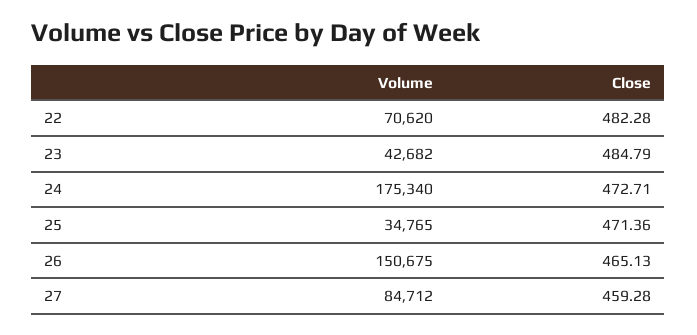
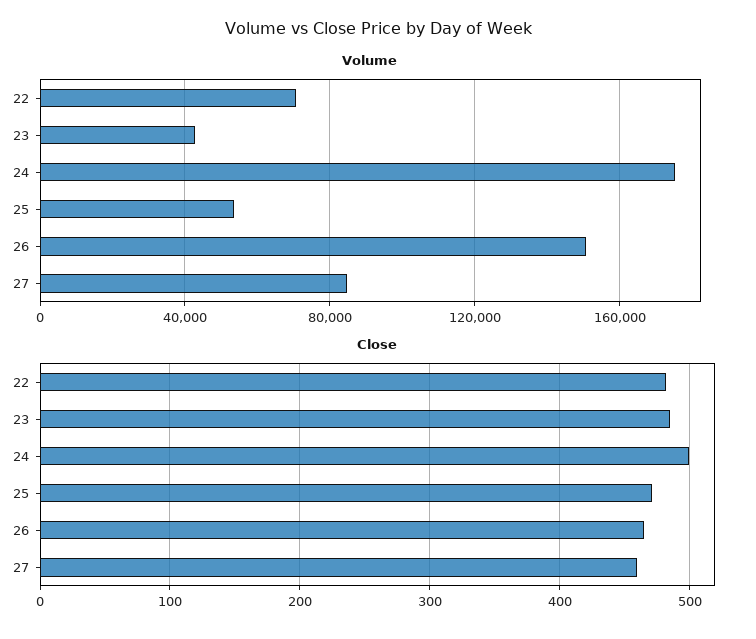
Close, 24: 472.71 -> 500
Volume, 25: 34765 -> 55000

